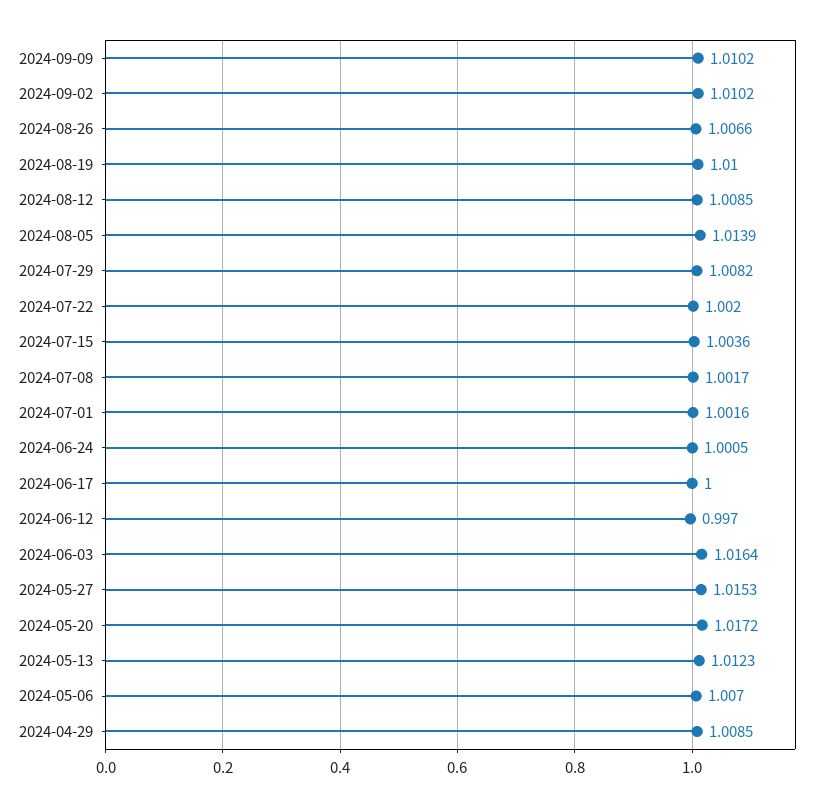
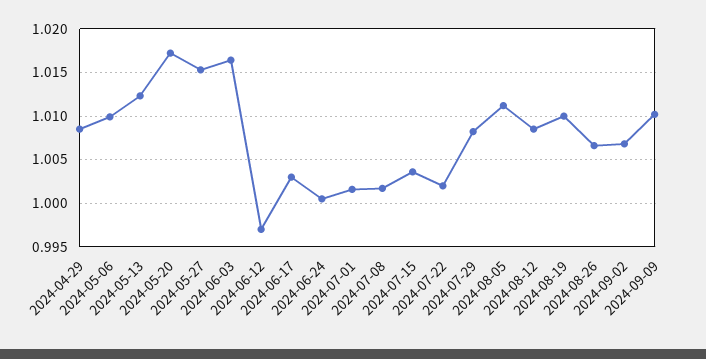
2024-09-02: 1.0102 -> 1.007
2024-08-05: 1.0139 -> 1.011
2024-06-17: 1 -> 1.003
2024-05-06: 1.007 -> 1.01

